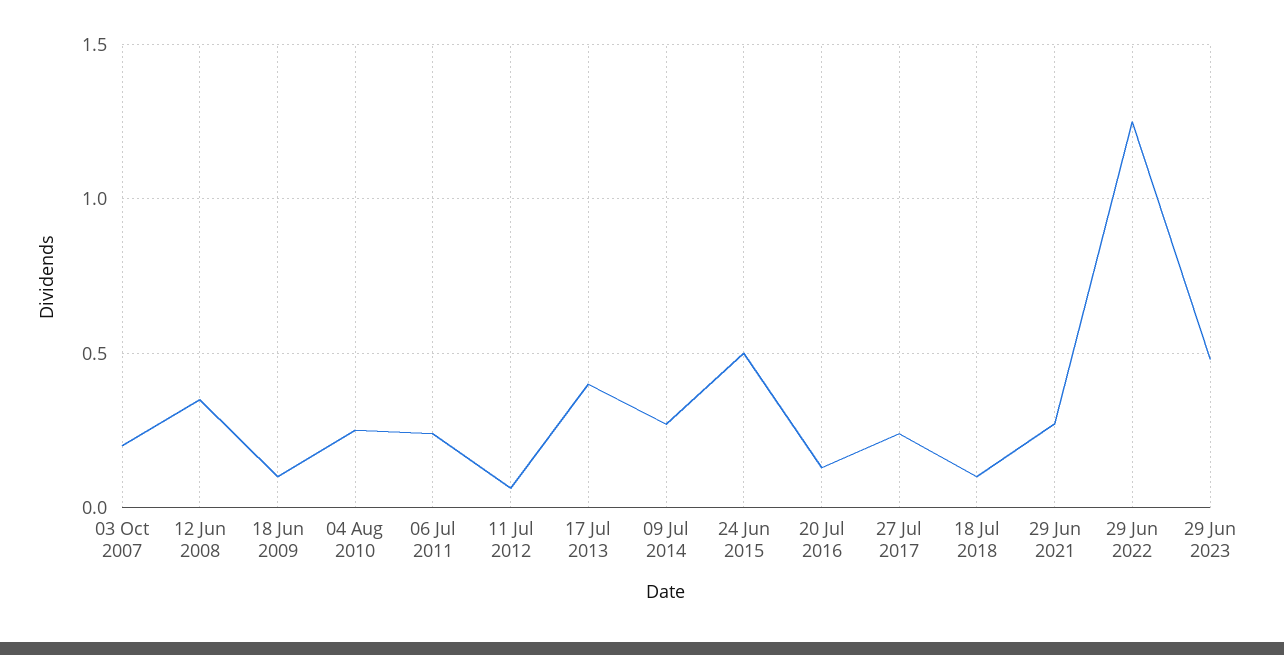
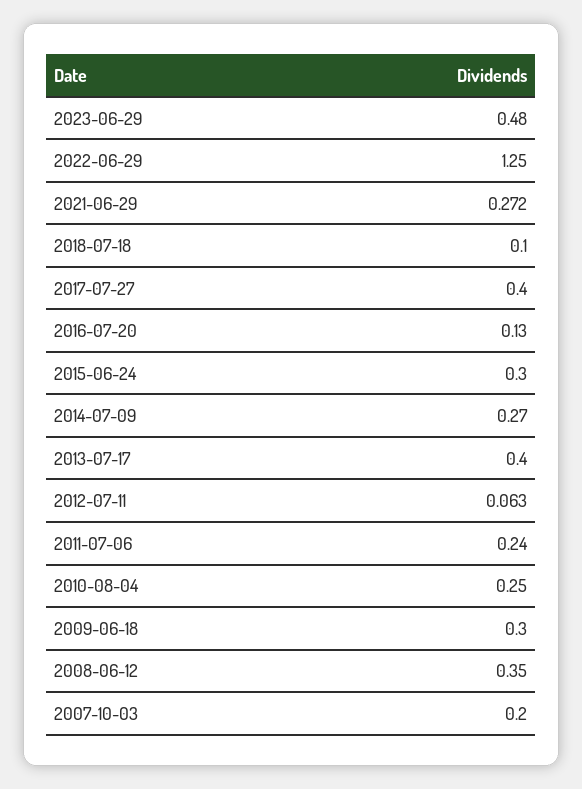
18 Jun 2009: 0.1 -> 0.3
24 Jun 2015: 0.5 -> 0.3
27 Jul 2017: 0.25 -> 0.4

